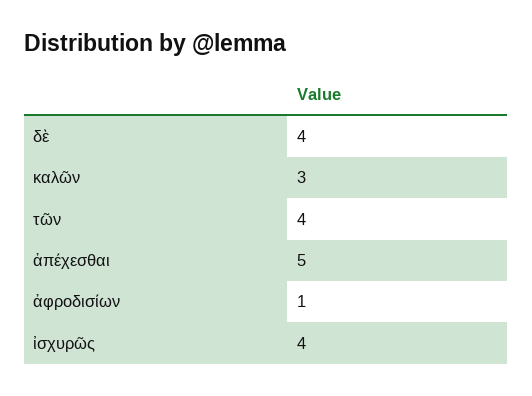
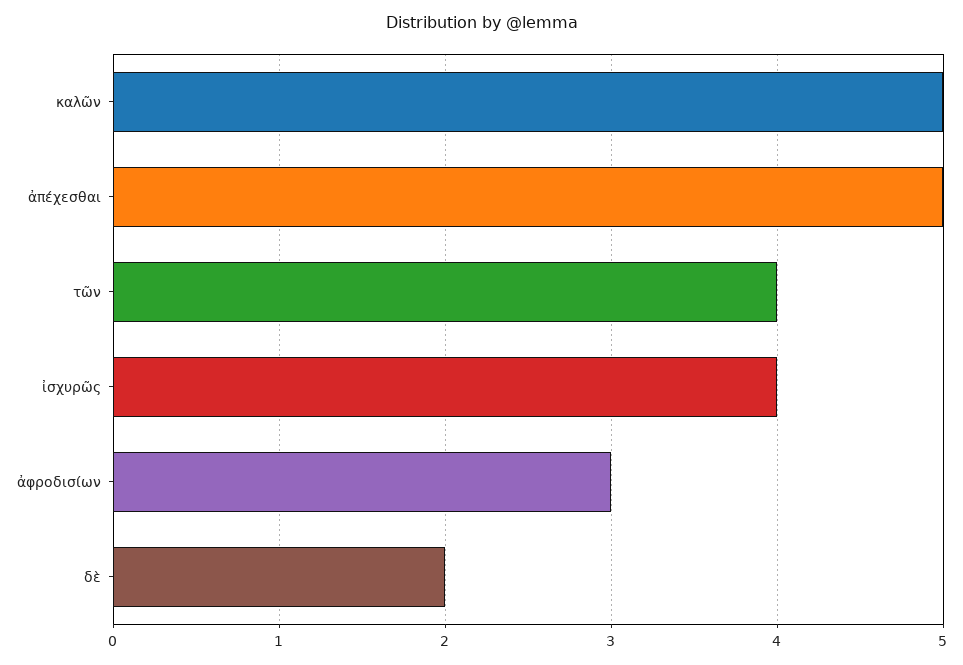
δὲ: 4 -> 2
καλῶν: 3 -> 5
ἀφροδισίων: 1 -> 3

